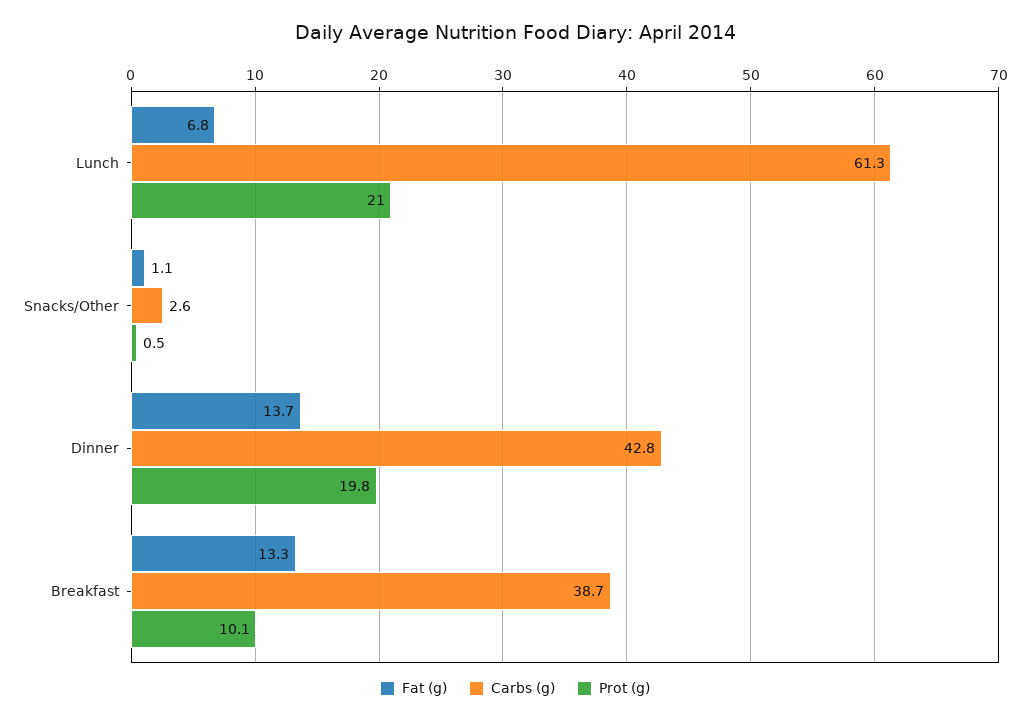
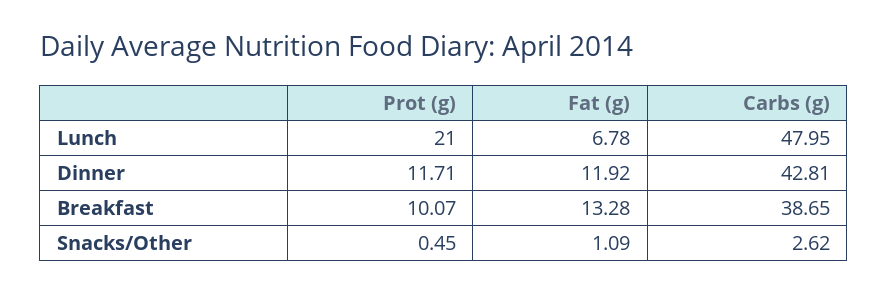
Carbs (g), Lunch: 61.3 -> 47.95
Fat (g), Dinner: 13.7 -> 11.92
Prot (g), Dinner: 19.8 -> 11.71

